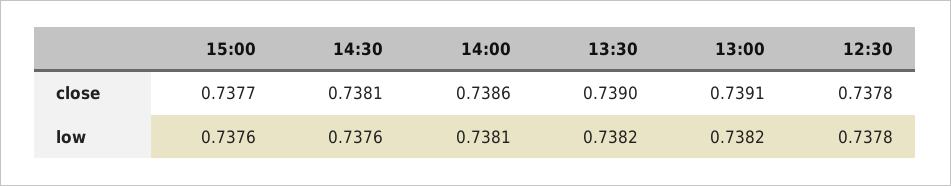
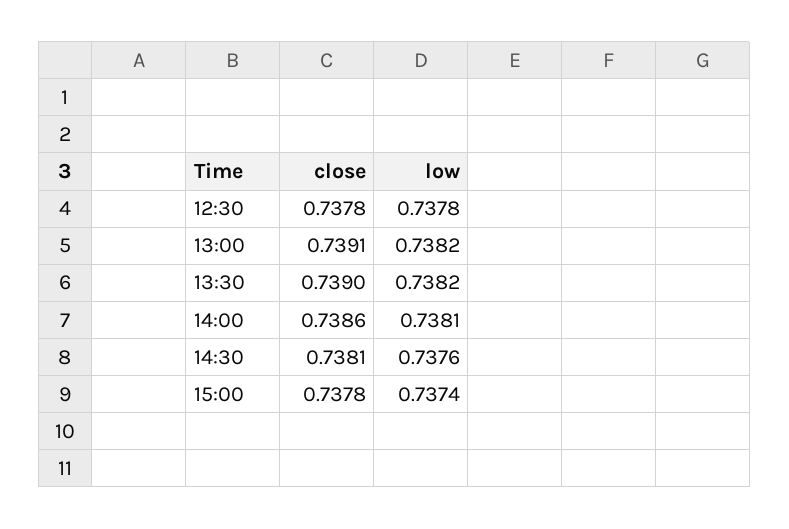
15:00, close: 0.7377 -> 0.7378
15:00, low: 0.7376 -> 0.7374

